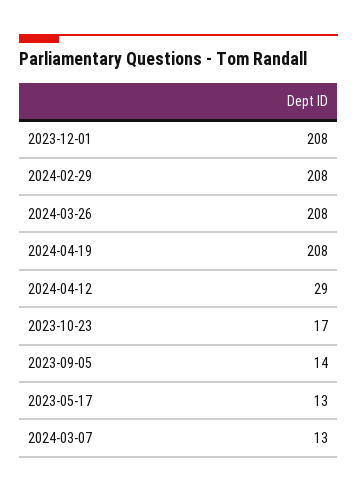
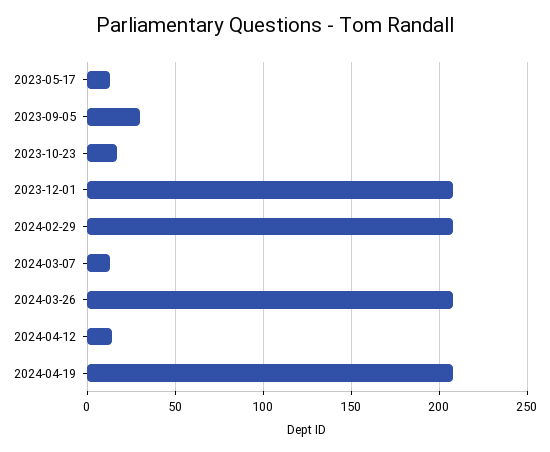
2024-04-12: 29 -> 15
2023-09-05: 14 -> 30

